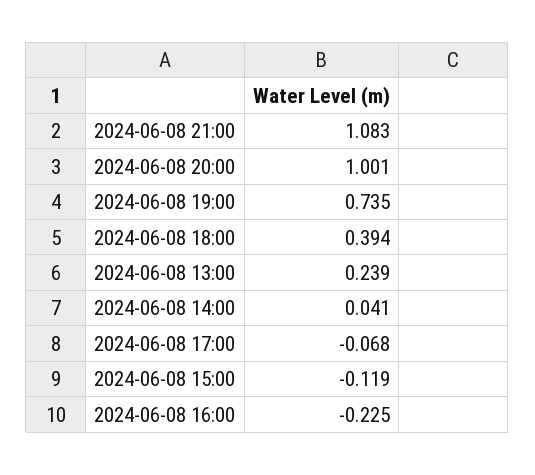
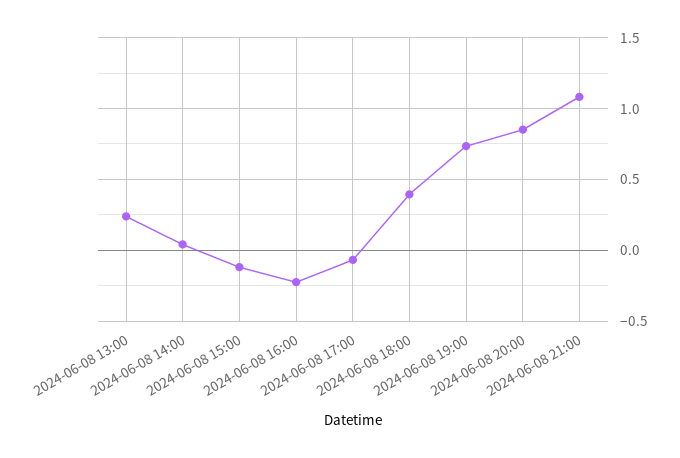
2024-06-08 20:00: 1.001 -> 0.85

